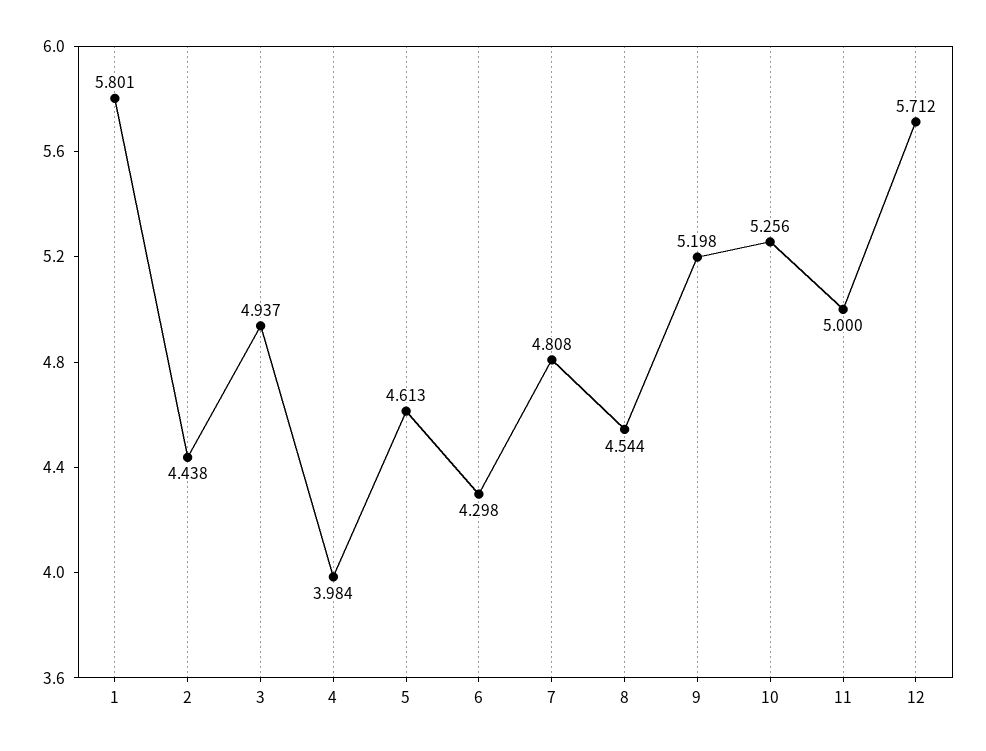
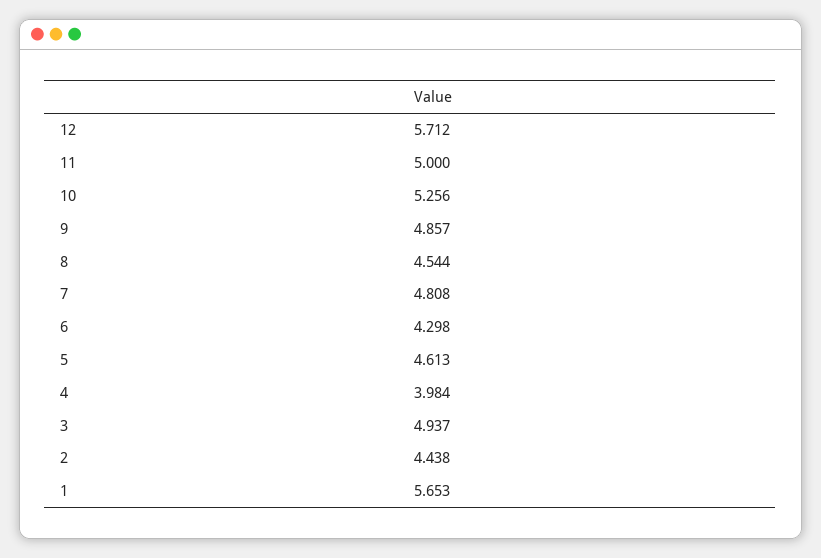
1: 5.801 -> 5.653
9: 5.198 -> 4.857

